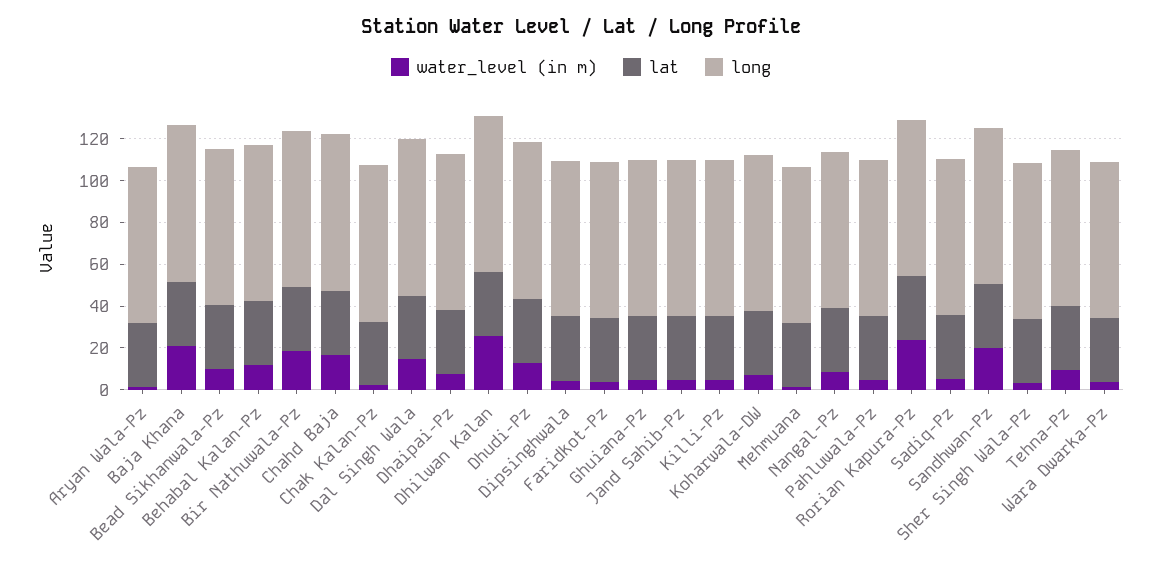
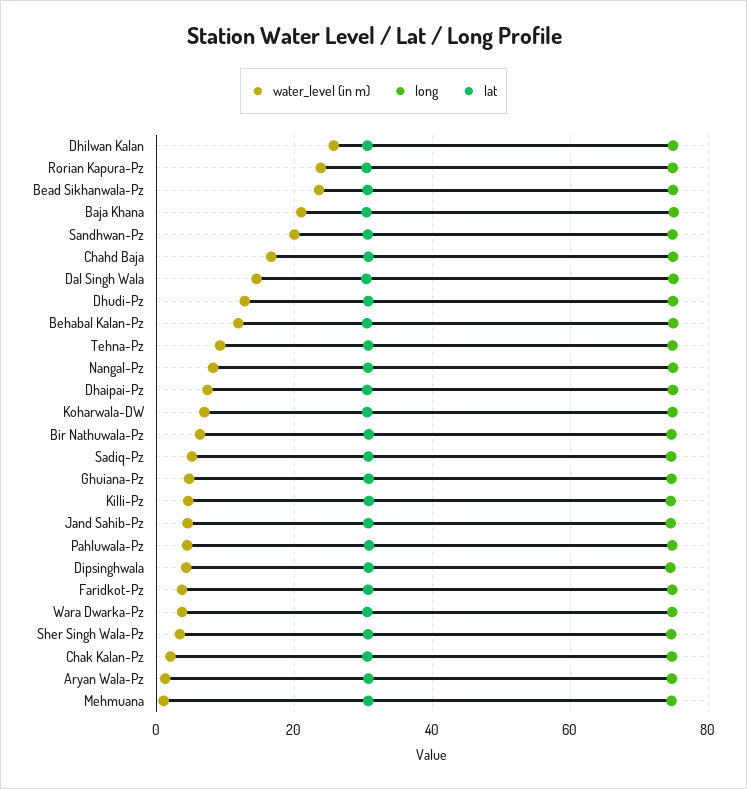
water_level (in m), Bead Sikhanwala-Pz: 10 -> 24
water_level (in m), Bir Nathuwala-Pz: 20 -> 6

